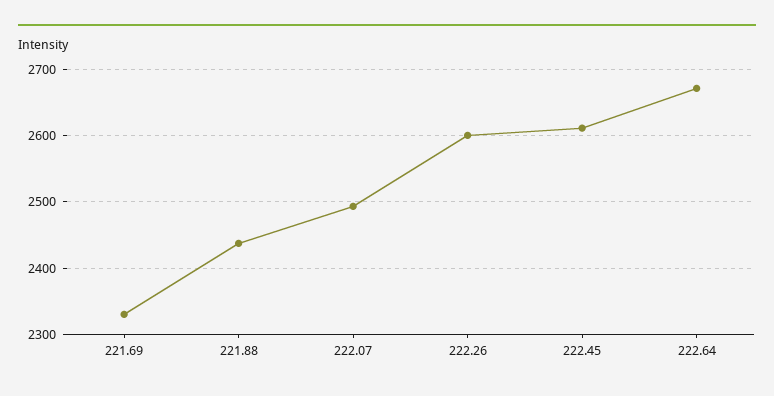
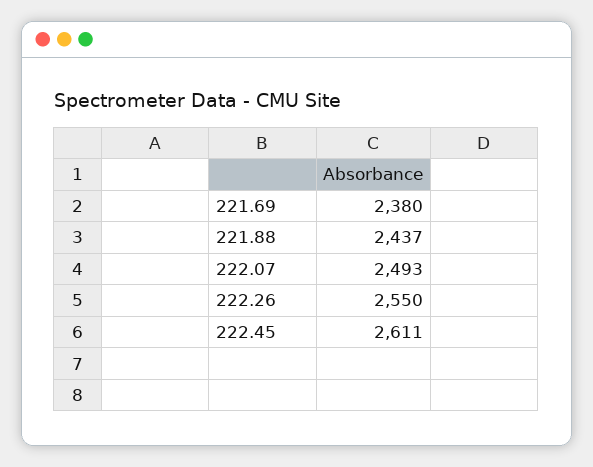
221.69: 2330 -> 2380
222.26: 2600 -> 2550
222.64: 2670 -> none

